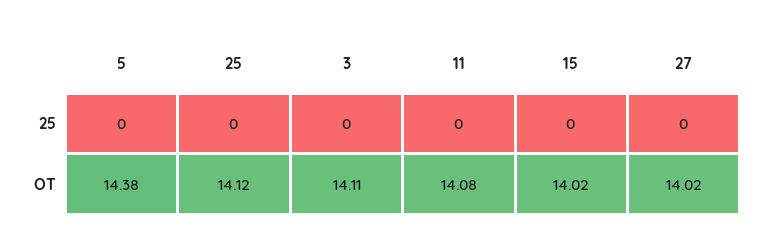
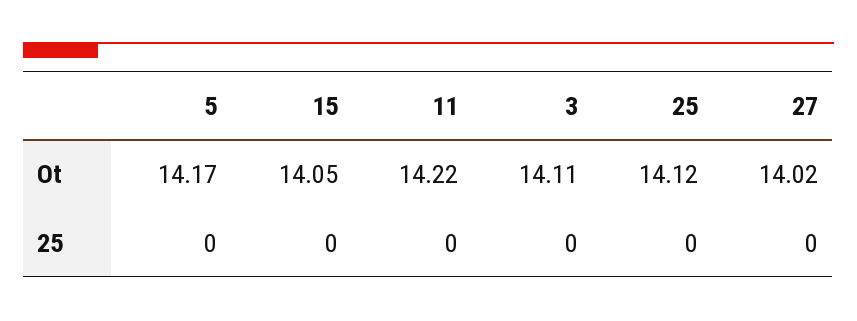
5, OT: 14.38 -> 14.17
11, OT: 14.08 -> 14.22
15, OT: 14.02 -> 14.05

